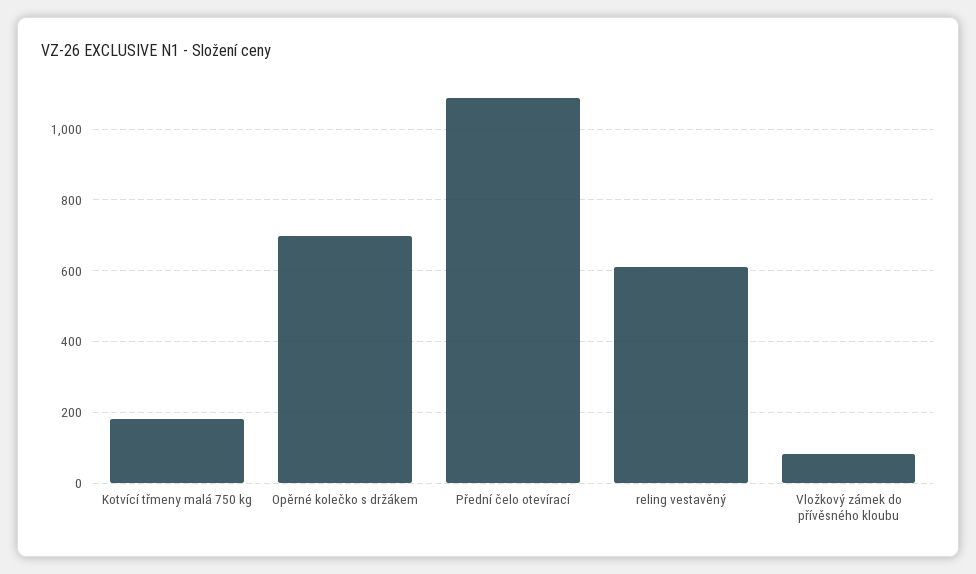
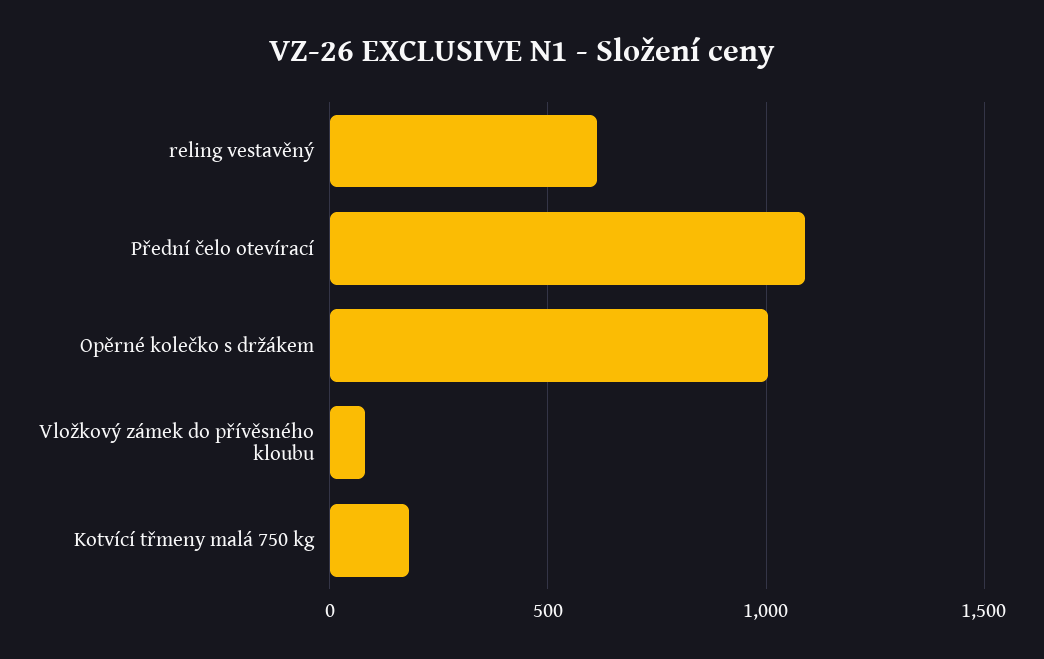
Opěrné kolečko s držákem: 700 -> 1000

